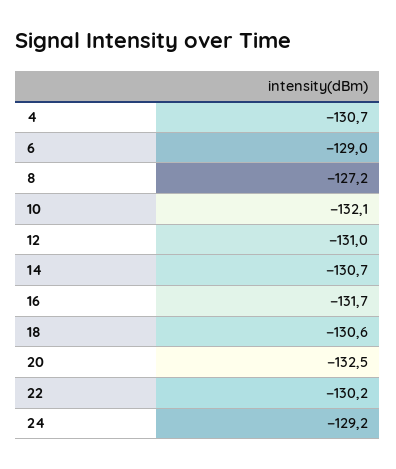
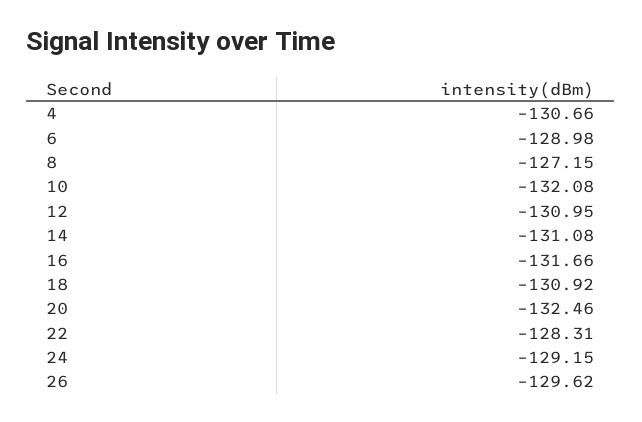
14: -130.7 -> -131.08
18: -130.6 -> -130.92
22: -130.2 -> -128.31
26: none -> -129.62

